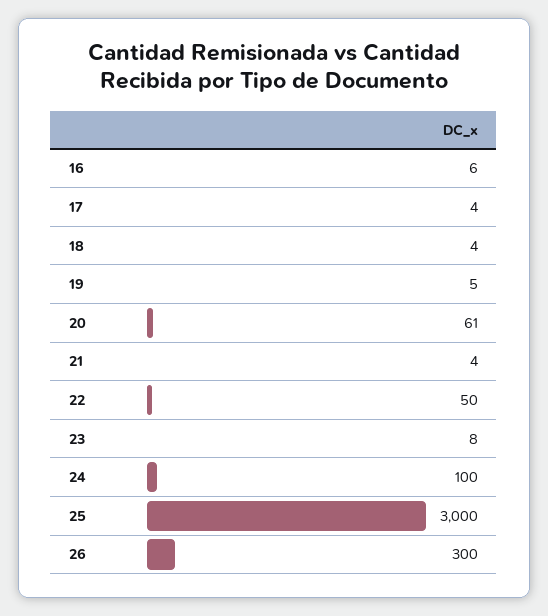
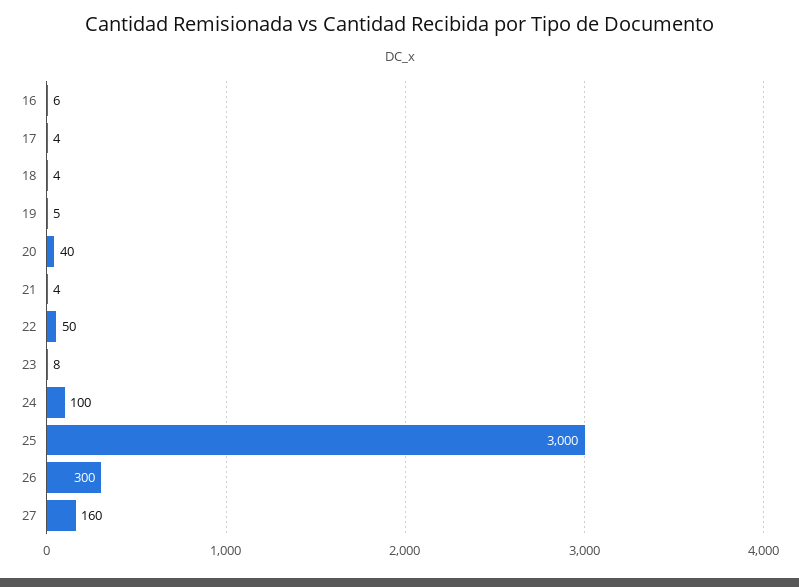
20: 61 -> 40
27: none -> 160

